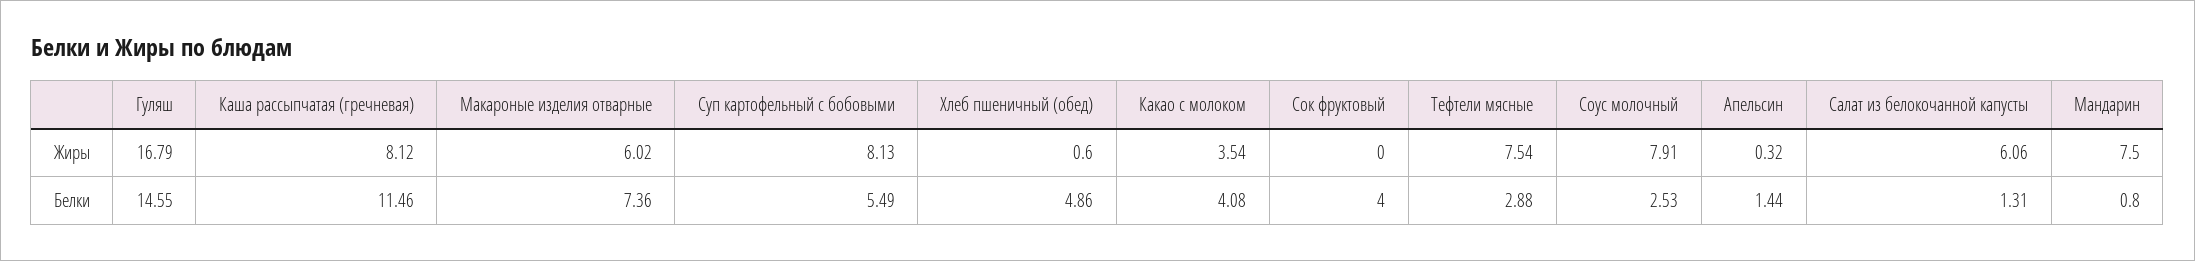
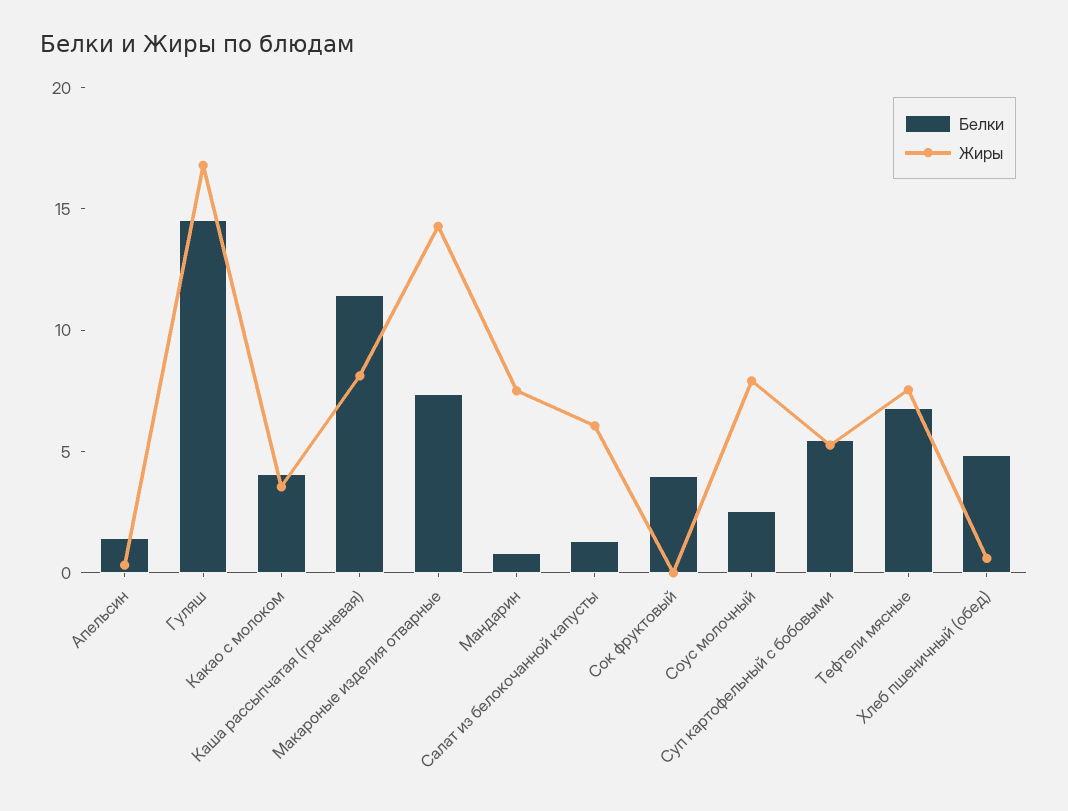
Жиры, Макароные изделия отварные: 6.02 -> 14
Жиры, Суп картофельный с бобовыми: 8.13 -> 5
Белки, Тефтели мясные: 2.88 -> 7

